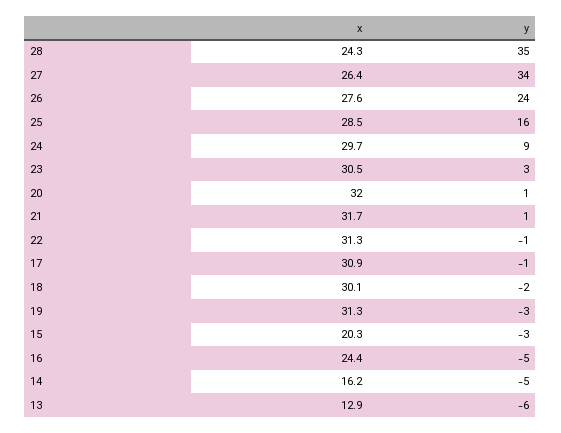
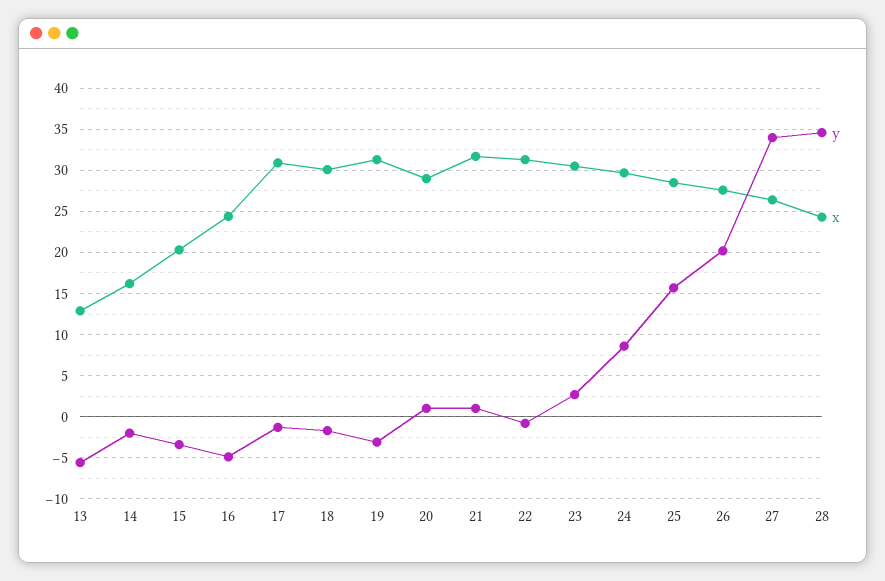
y, 26: 24 -> 20
x, 20: 32 -> 29
y, 14: -5 -> -2

